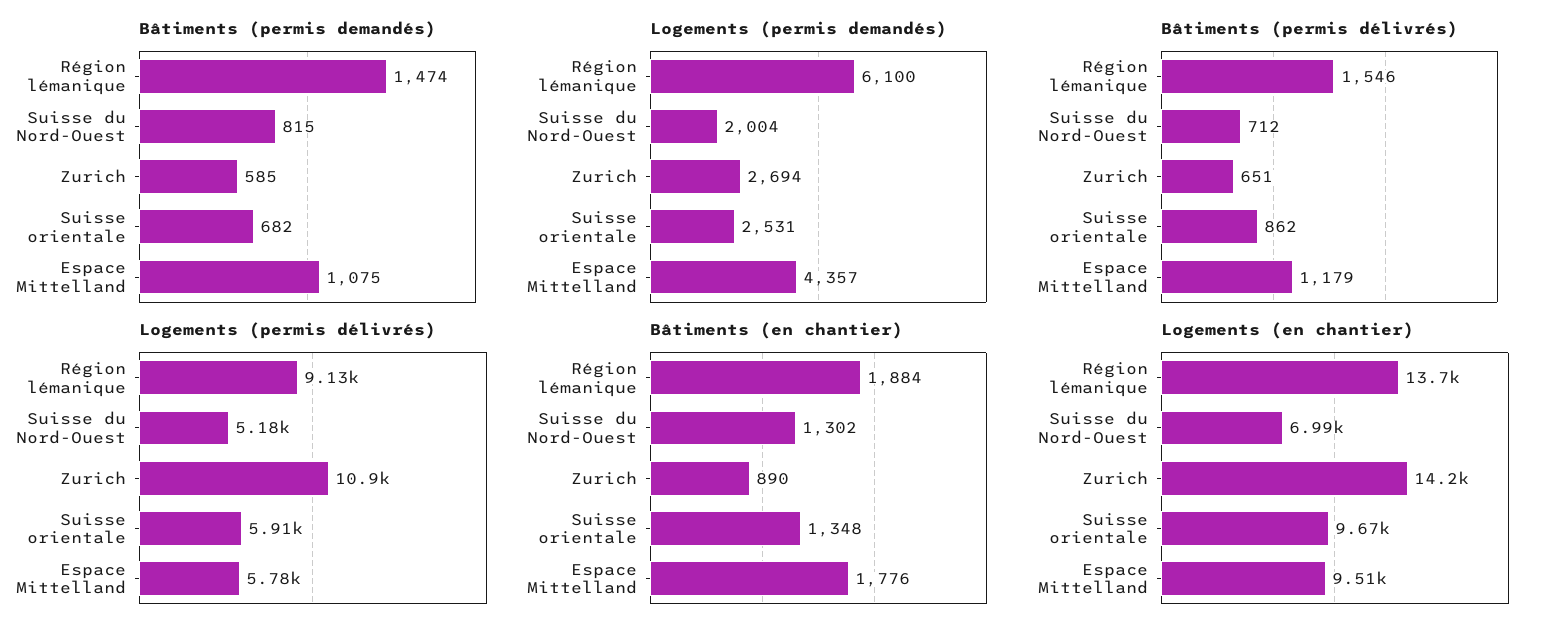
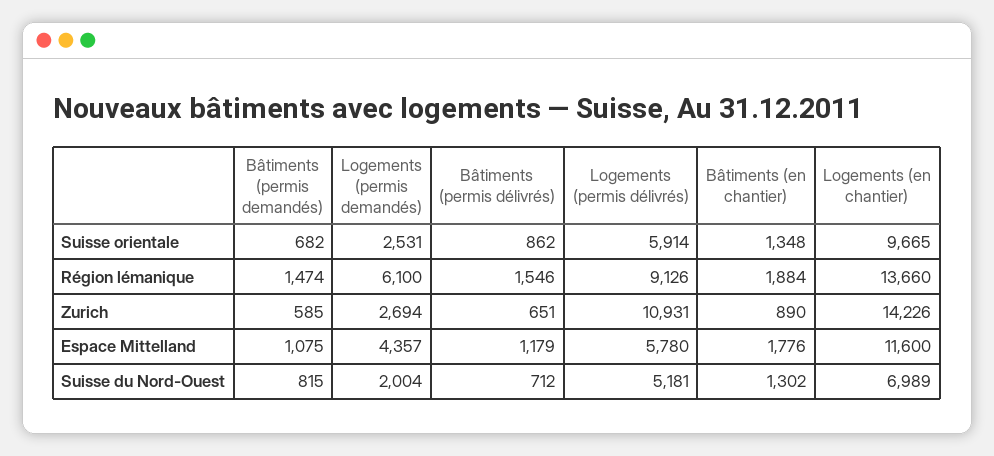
Logements (en chantier), Espace Mittelland: 9510 -> 11600

